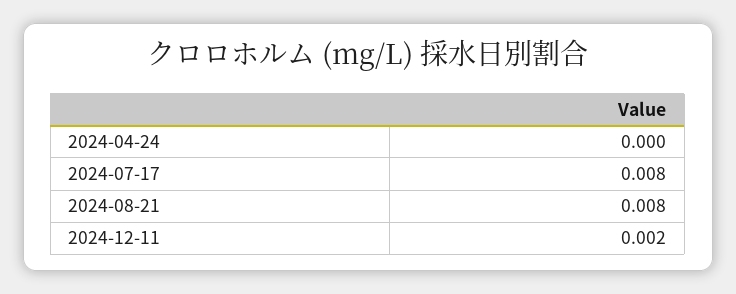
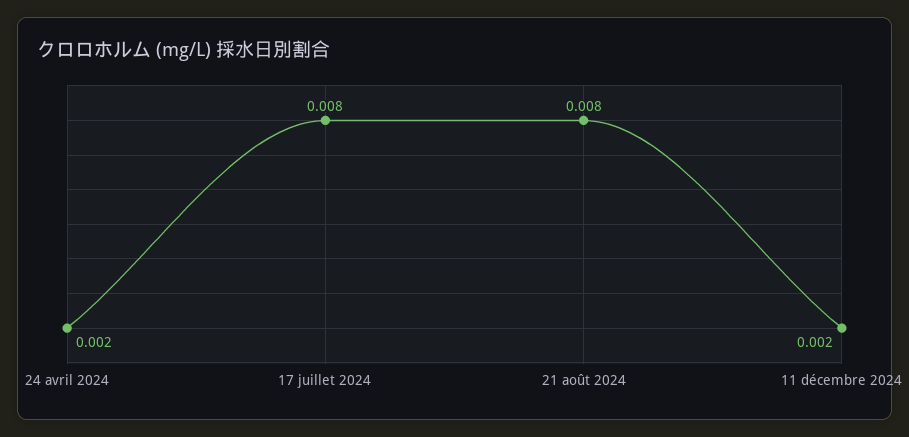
2024-04-24: 0 -> 0.002

